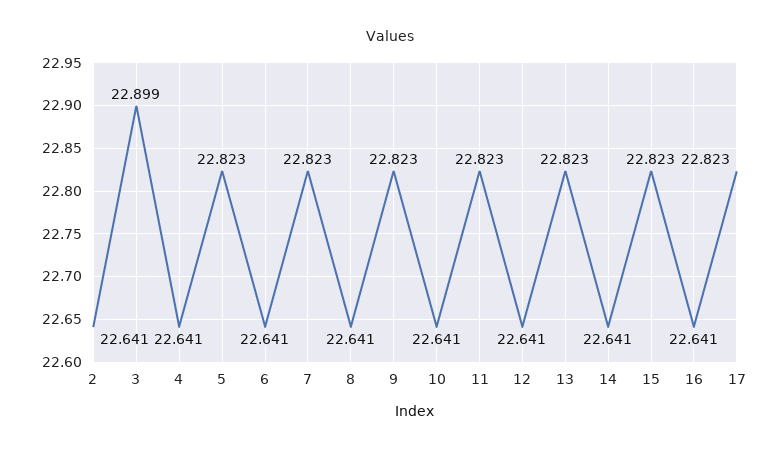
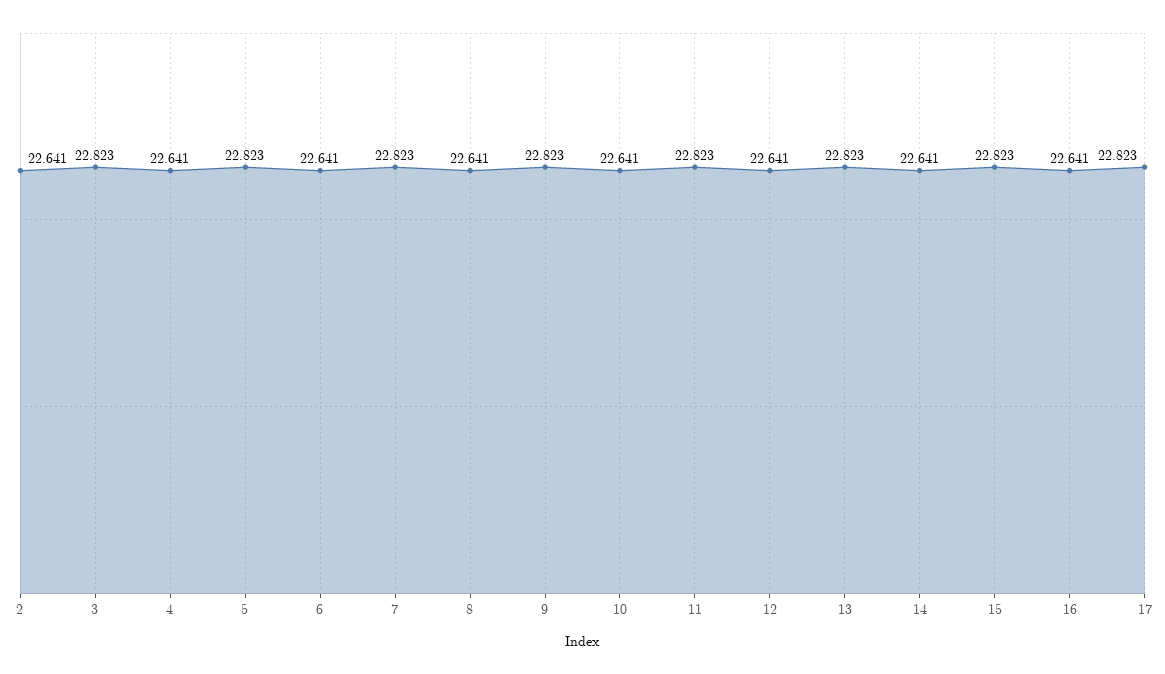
3: 22.899 -> 22.823

